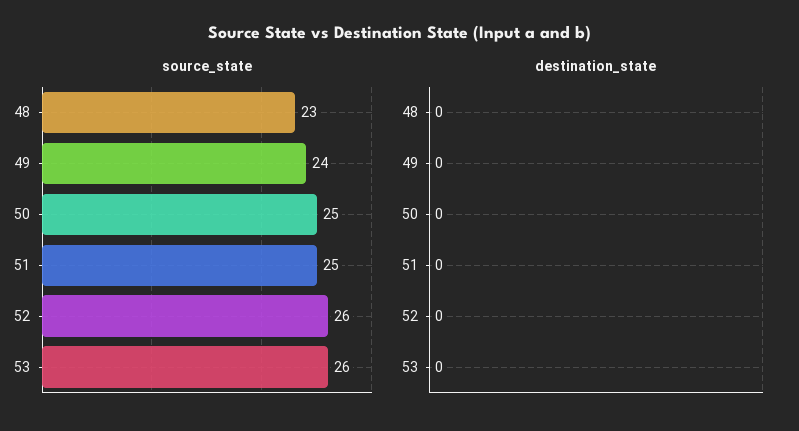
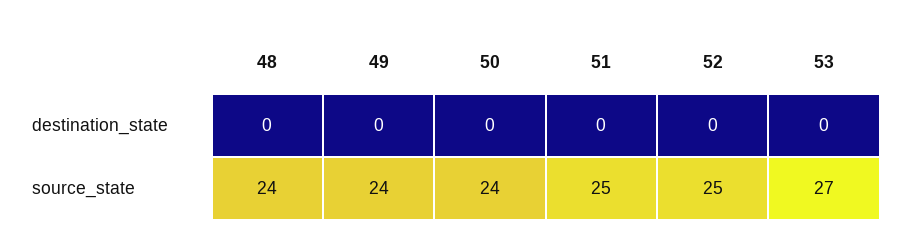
source_state, 48: 23 -> 24
source_state, 50: 25 -> 24
source_state, 52: 26 -> 25
source_state, 53: 26 -> 27

